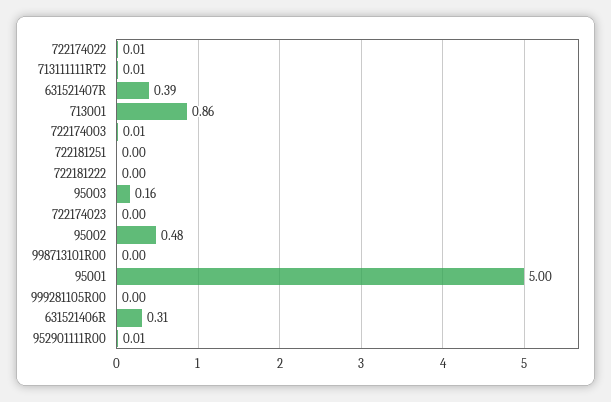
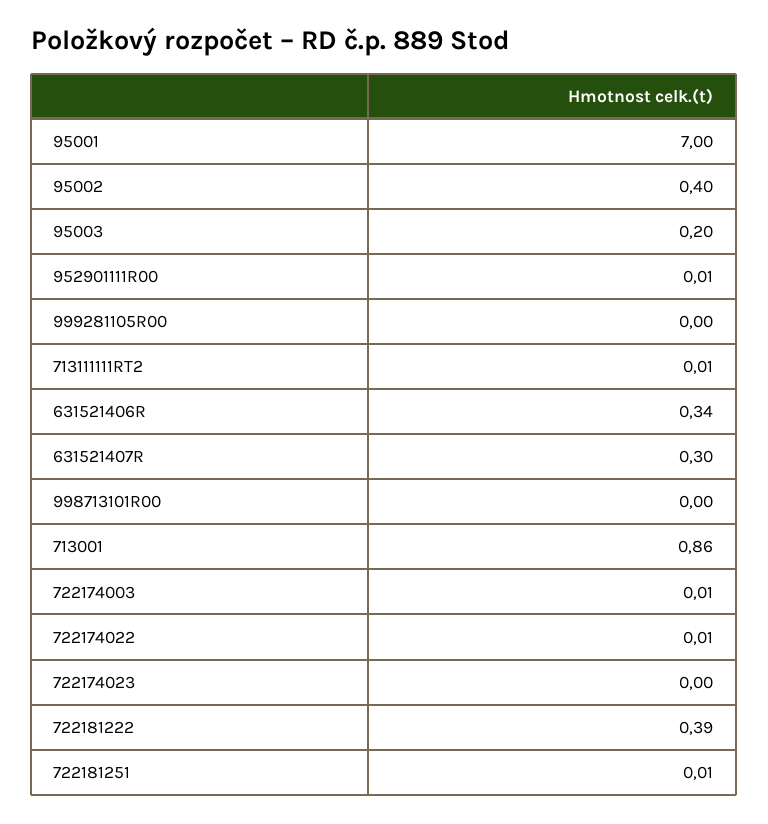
631521407R: 0.39 -> 0.3
722181251: 0 -> 0.01
722181222: 0 -> 0.39
95003: 0.16 -> 0.2
95002: 0.48 -> 0.4
95001: 5 -> 7
631521406R: 0.31 -> 0.34

